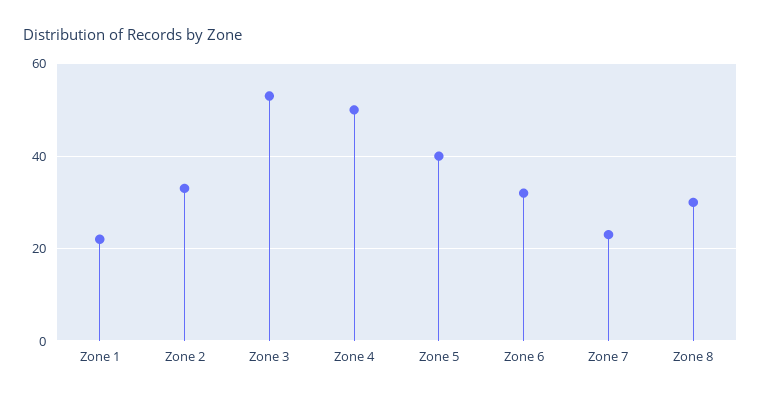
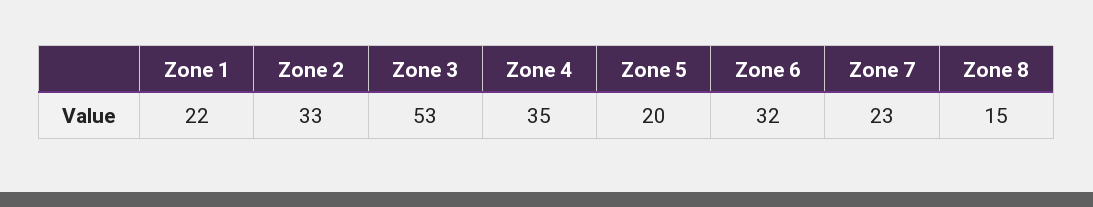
Zone 4: 50 -> 35
Zone 5: 40 -> 20
Zone 8: 30 -> 15

